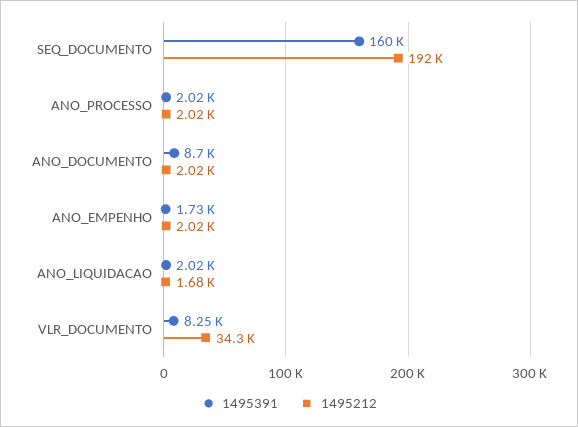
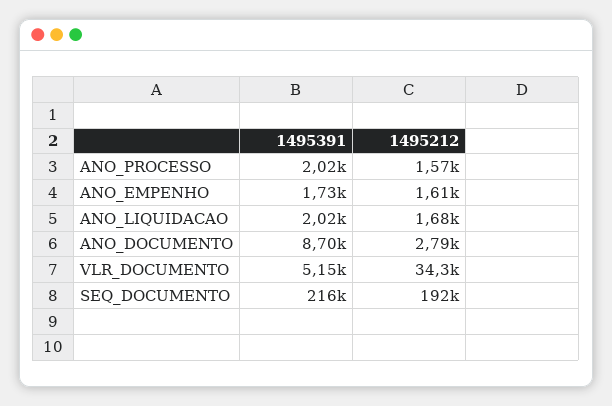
1495391, SEQ_DOCUMENTO: 160000 -> 216000
1495212, ANO_PROCESSO: 2020 -> 1570
1495212, ANO_DOCUMENTO: 2020 -> 2790
1495212, ANO_EMPENHO: 2020 -> 1610
1495391, VLR_DOCUMENTO: 8250 -> 5150

